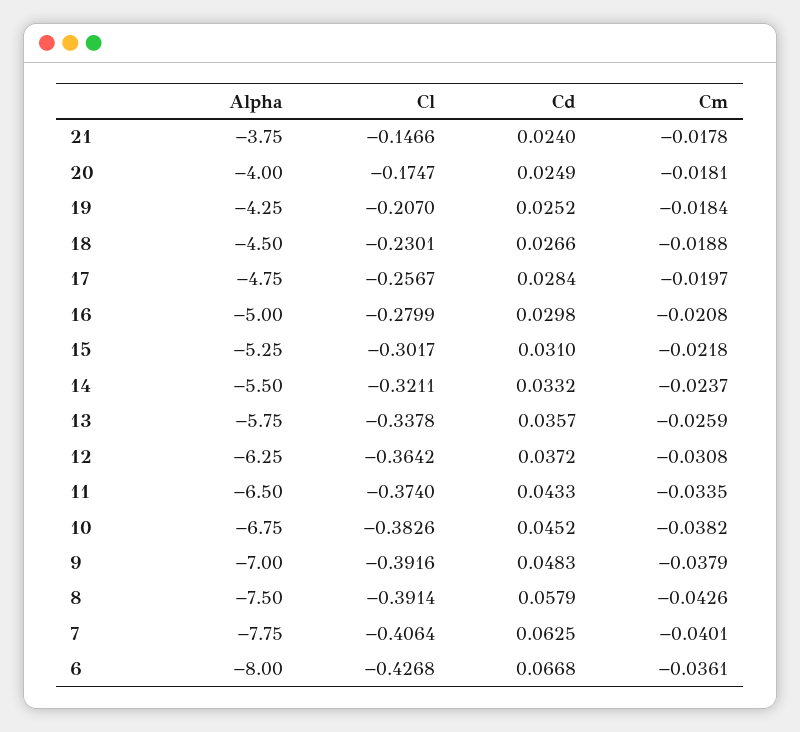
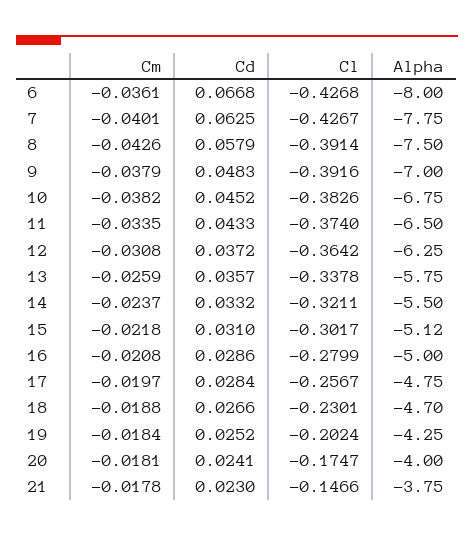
Cd, 21: 0.024 -> 0.023
Cd, 20: 0.0249 -> 0.0241
Cl, 19: -0.207 -> -0.2024
Alpha, 18: -4.5 -> -4.7
Cd, 16: 0.0298 -> 0.0286
Alpha, 15: -5.25 -> -5.12
Cl, 7: -0.4064 -> -0.4267

